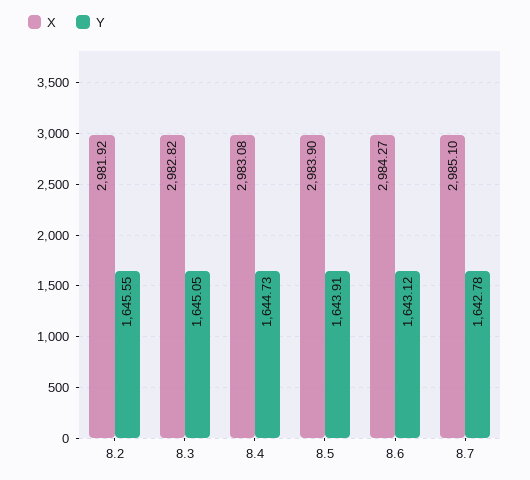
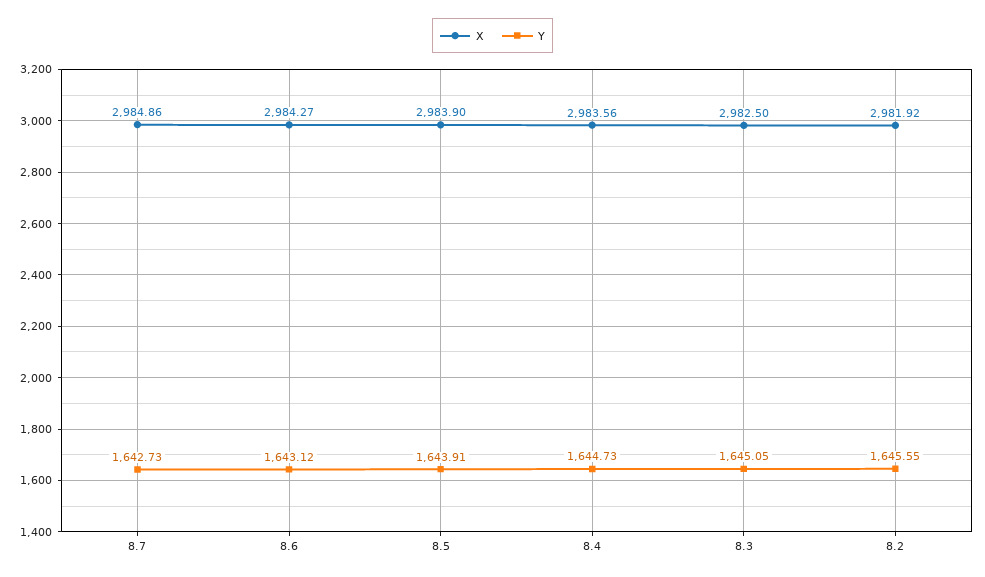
X, 8.3: 2982.82 -> 2982.5
X, 8.4: 2983.08 -> 2983.56
X, 8.7: 2985.1 -> 2984.86
Y, 8.7: 1642.78 -> 1642.73

